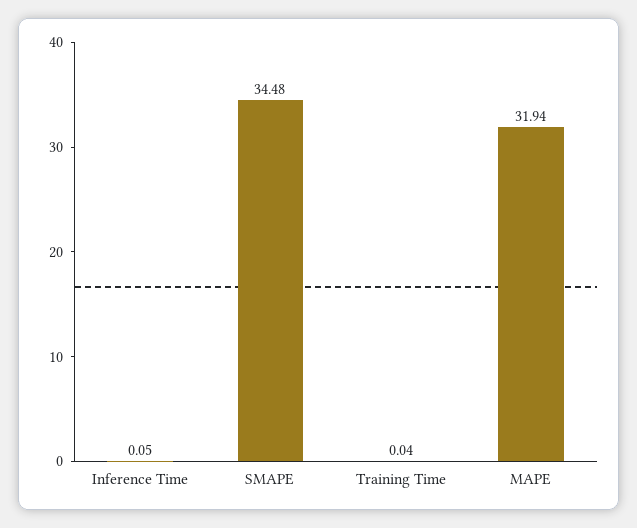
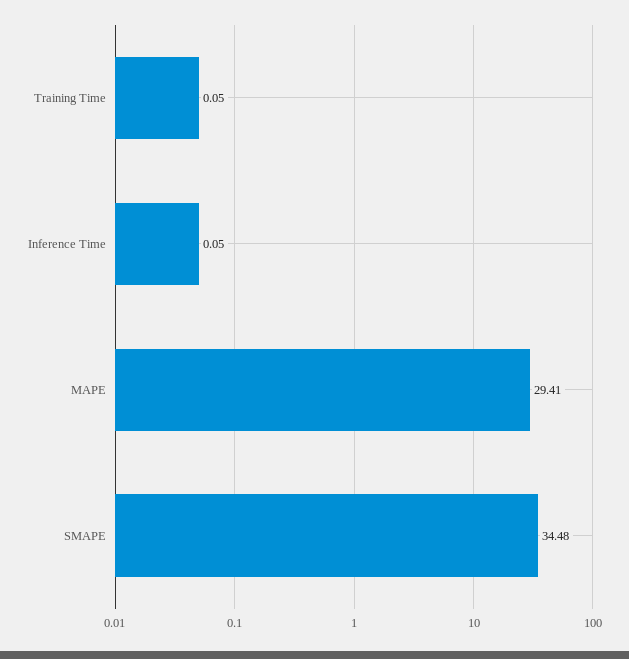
Training Time: 0.04 -> 0.05
MAPE: 31.94 -> 29.41

